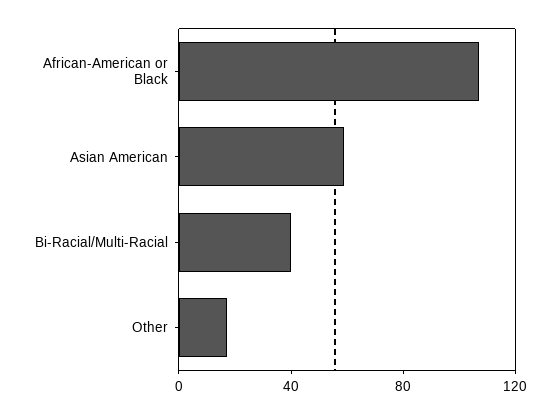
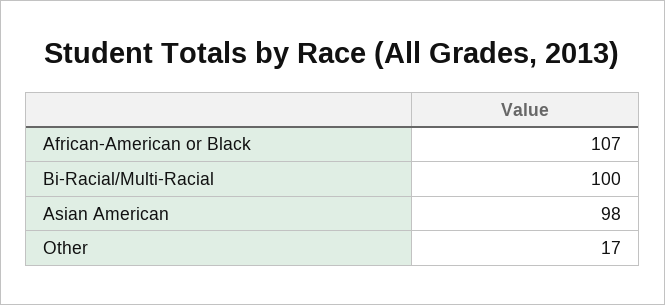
Asian American: 60 -> 98
Bi-Racial/Multi-Racial: 40 -> 100

